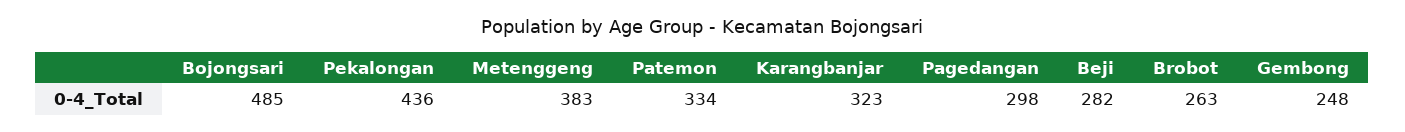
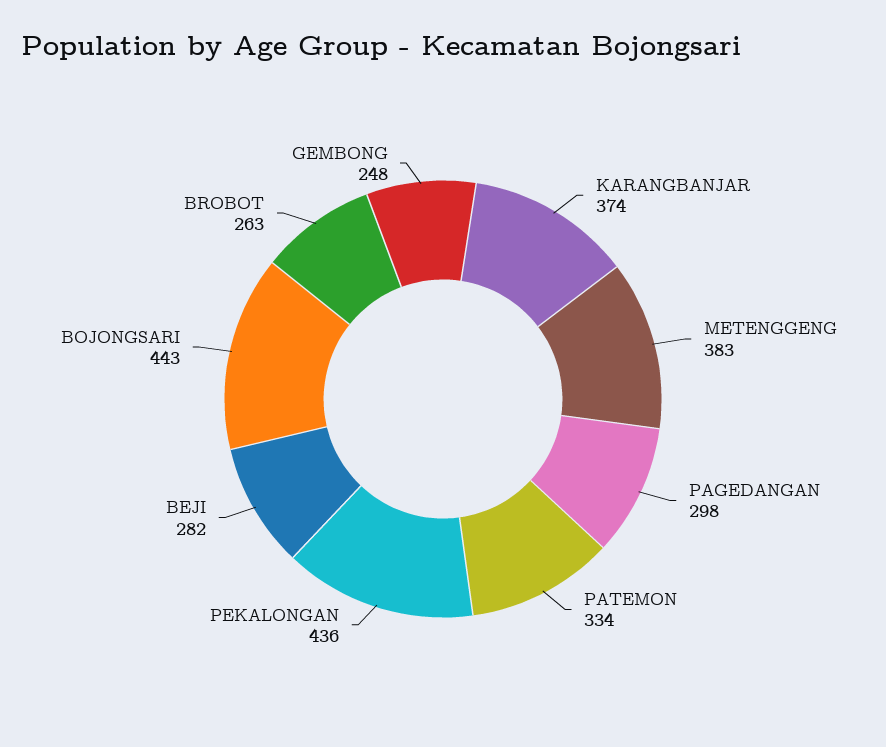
Bojongsari: 485 -> 443
Karangbanjar: 323 -> 374

